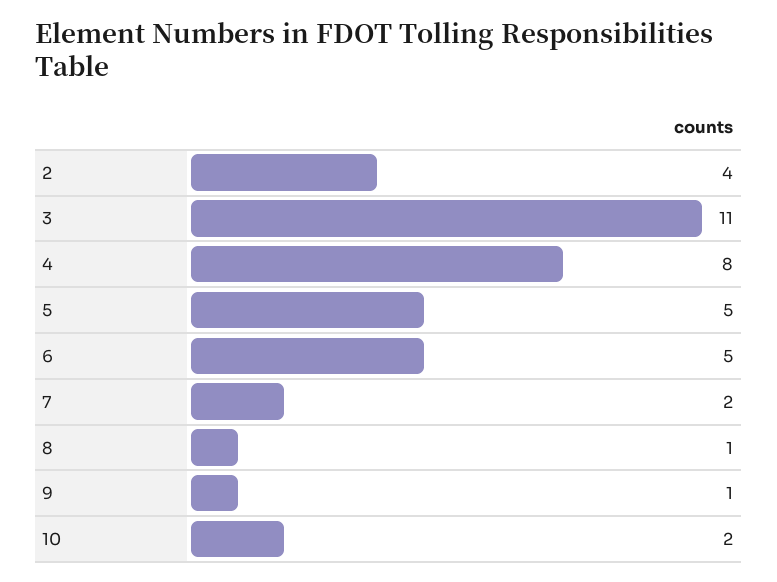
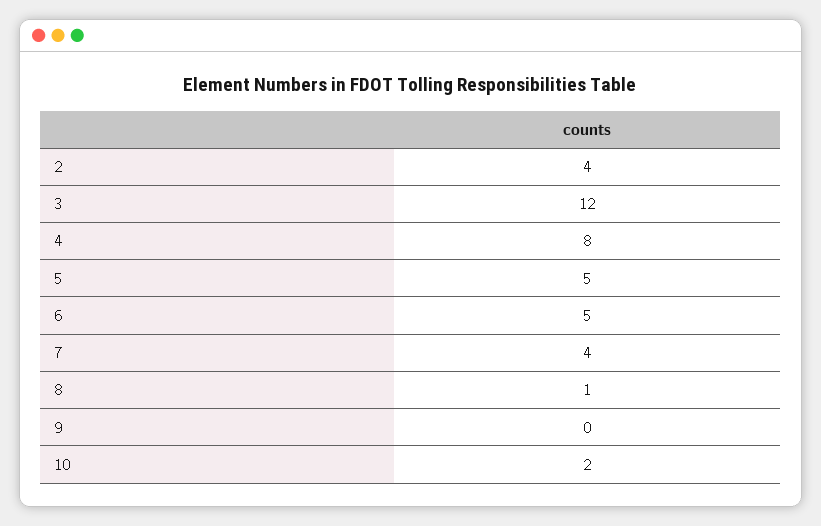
3: 11 -> 12
7: 2 -> 4
9: 1 -> 0

